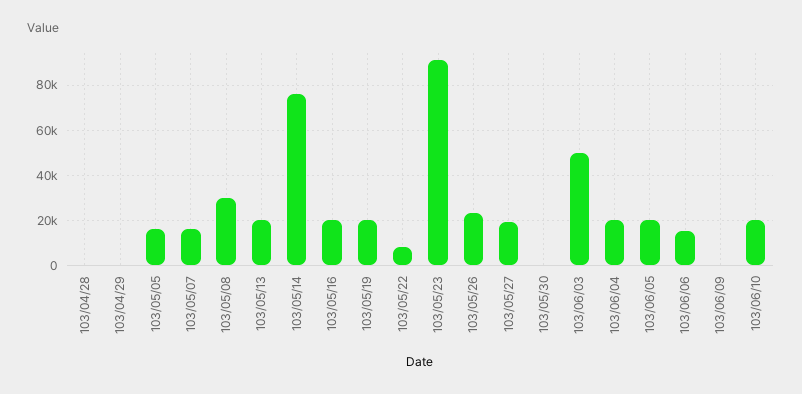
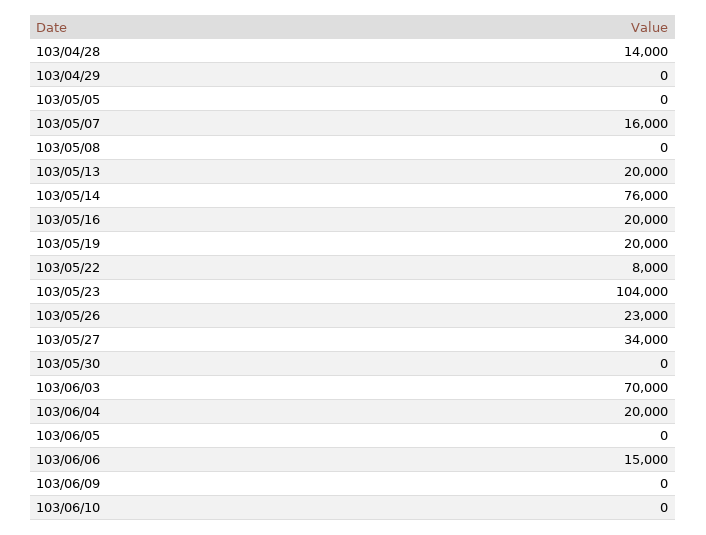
103/04/28: 0 -> 14000
103/05/05: 15000 -> 0
103/05/08: 30000 -> 0
103/05/23: 90000 -> 104000
103/05/27: 20000 -> 34000
103/06/03: 50000 -> 70000
103/06/05: 20000 -> 0
103/06/10: 20000 -> 0

